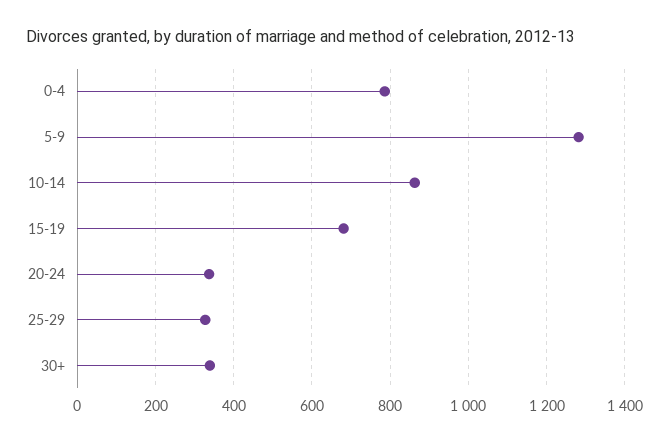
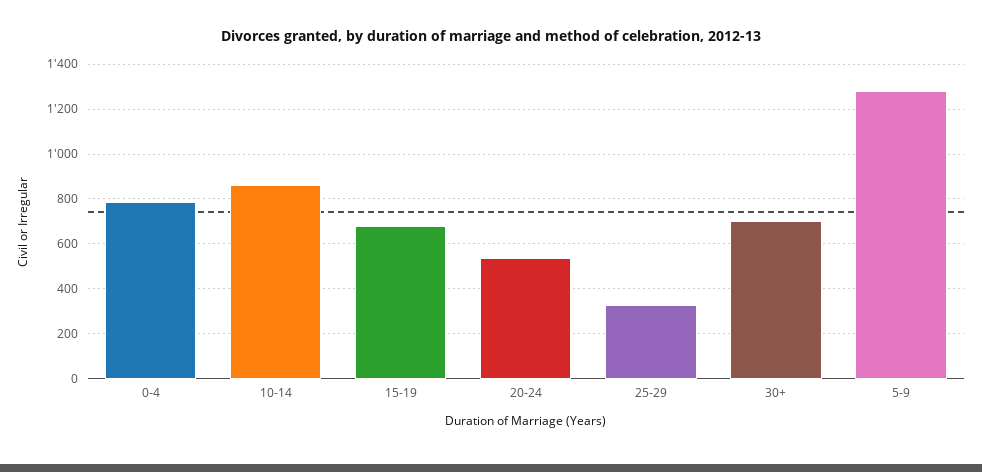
20-24: 340 -> 550
30+: 340 -> 700

